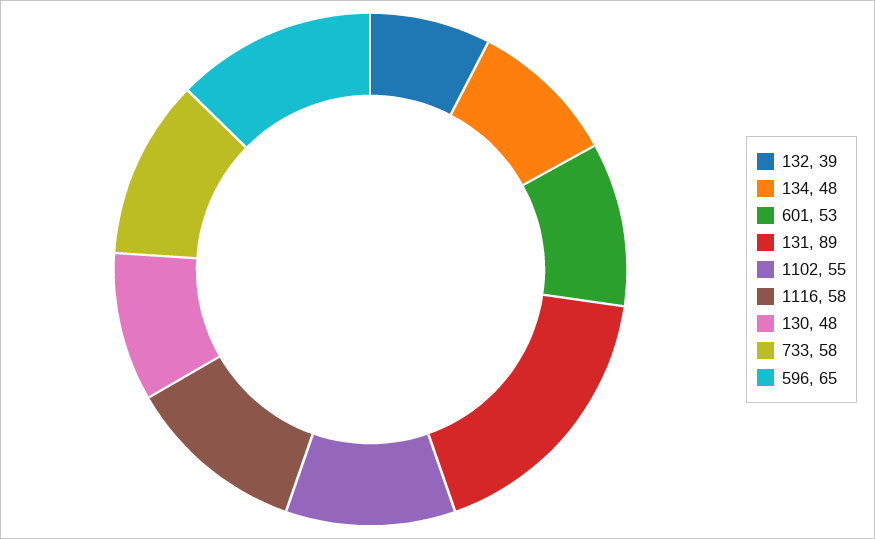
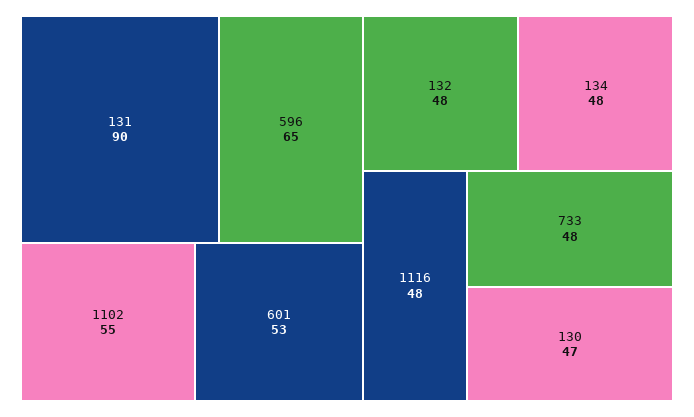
132: 39 -> 48
131: 89 -> 90
1116: 58 -> 48
130: 48 -> 47
733: 58 -> 48

